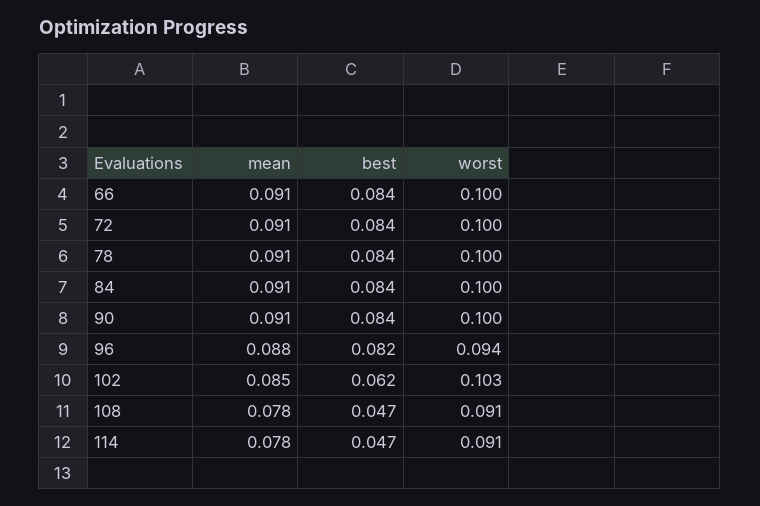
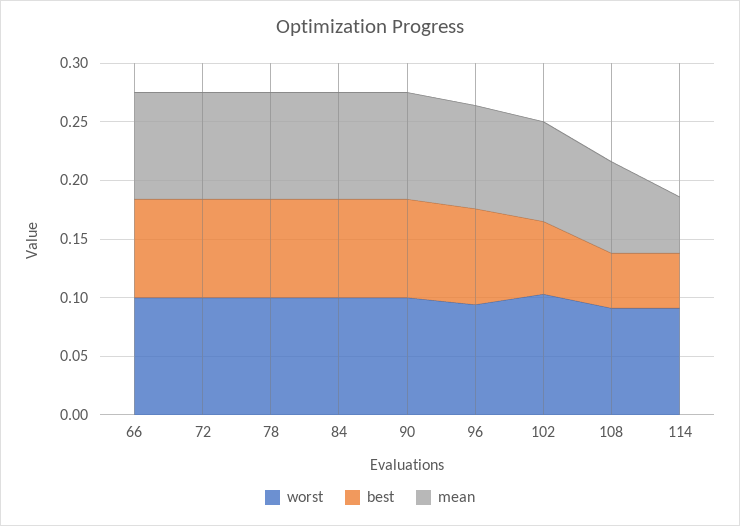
mean, 114: 0.078 -> 0.05

